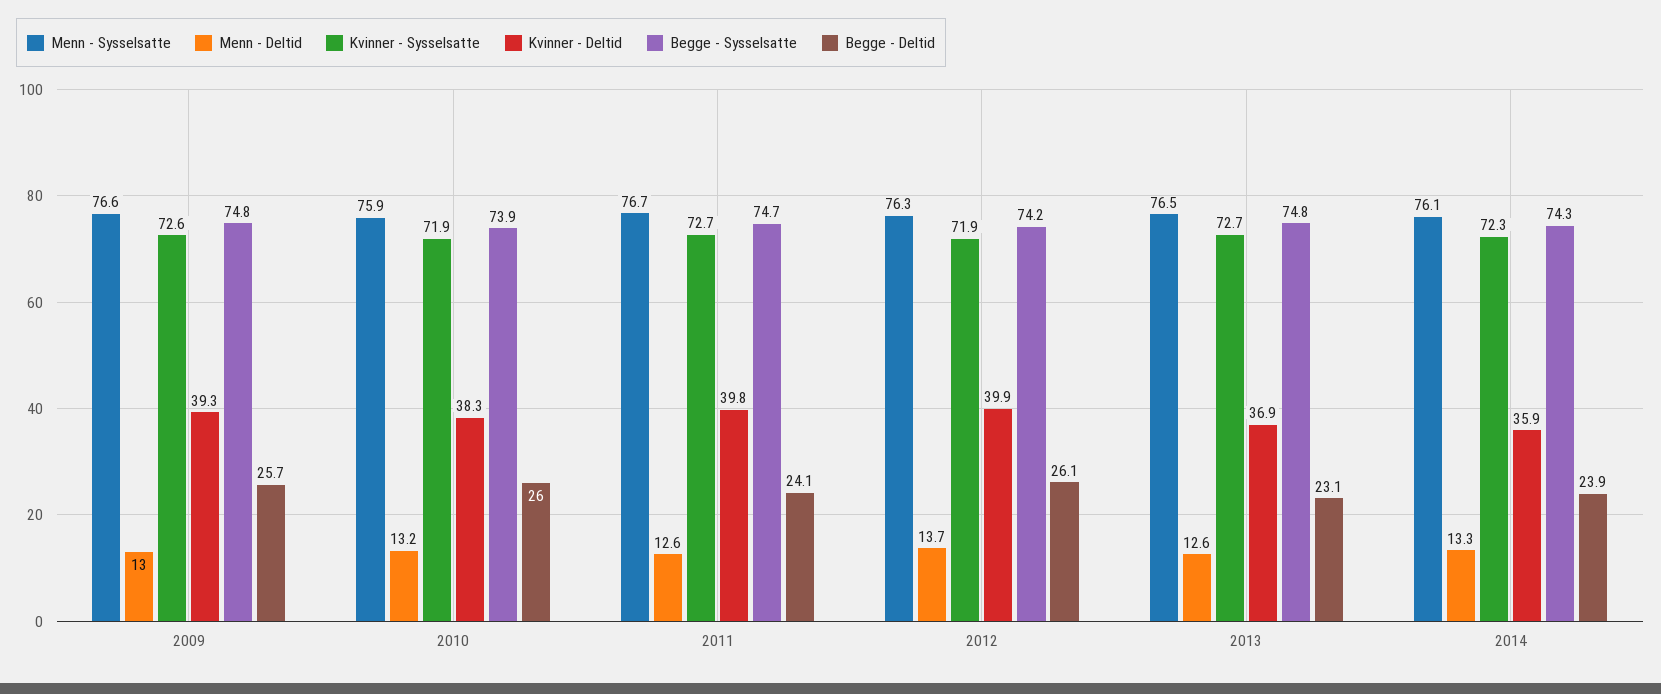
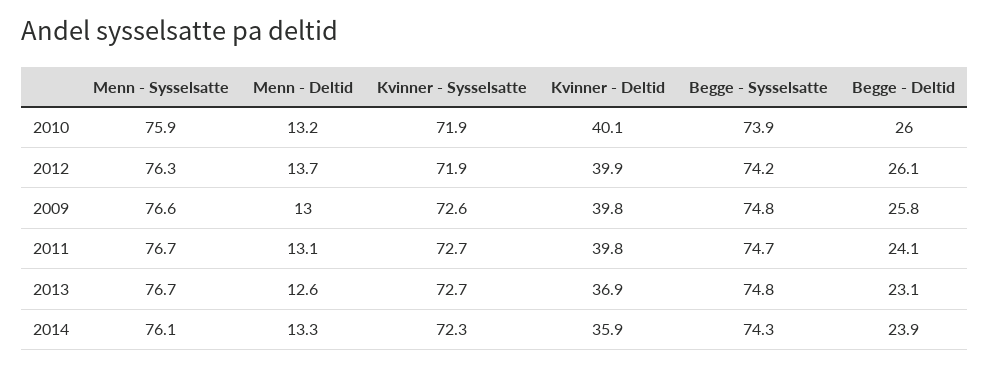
Kvinner - Deltid, 2009: 39.3 -> 39.8
Begge - Deltid, 2009: 25.7 -> 25.8
Kvinner - Deltid, 2010: 38.3 -> 40.1
Menn - Deltid, 2011: 12.6 -> 13.1
Menn - Sysselsatte, 2013: 76.5 -> 76.7

